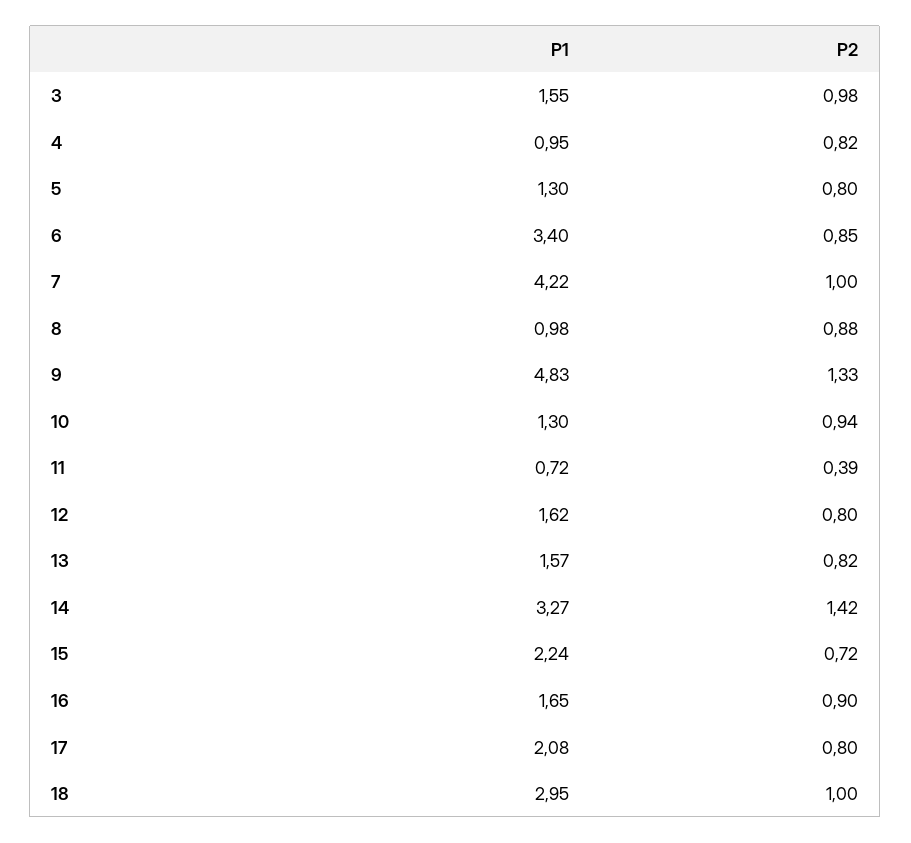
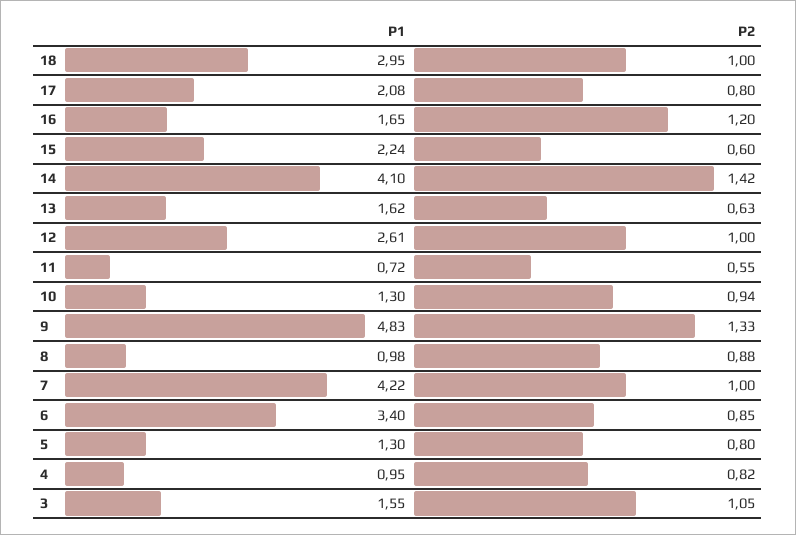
P2, 3: 0.98 -> 1.05
P2, 11: 0.39 -> 0.55
P1, 12: 1.62 -> 2.61
P2, 12: 0.8 -> 1
P1, 13: 1.57 -> 1.62
P2, 13: 0.82 -> 0.63
P1, 14: 3.27 -> 4.1
P2, 15: 0.72 -> 0.6
P2, 16: 0.9 -> 1.2

